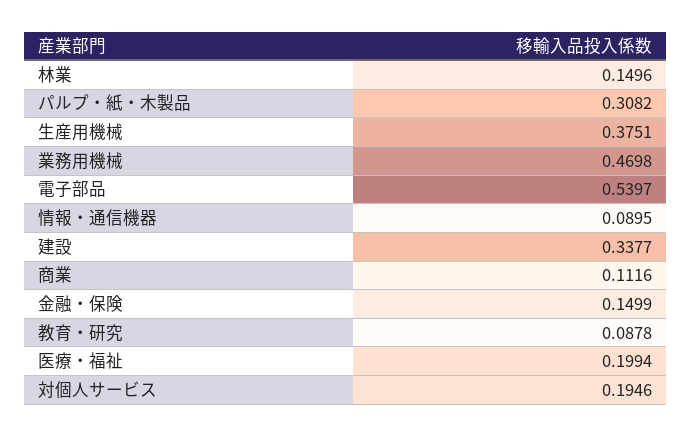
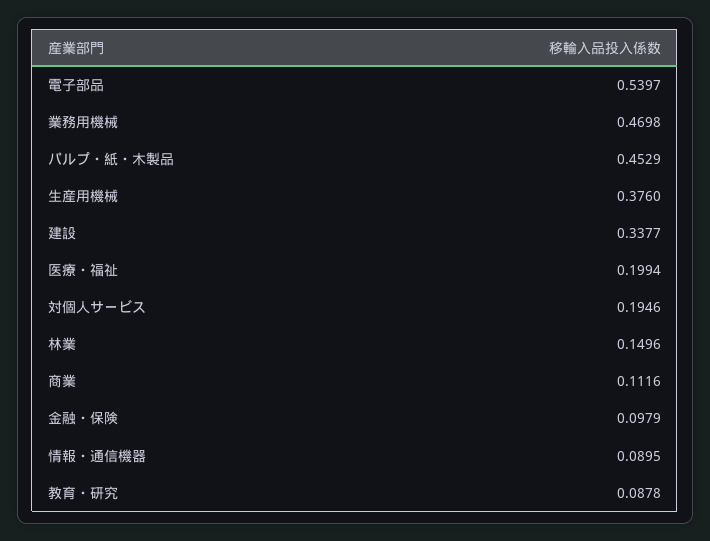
パルプ・紙・木製品: 0.3082 -> 0.4529
生産用機械: 0.3751 -> 0.376
金融・保険: 0.1499 -> 0.0979

